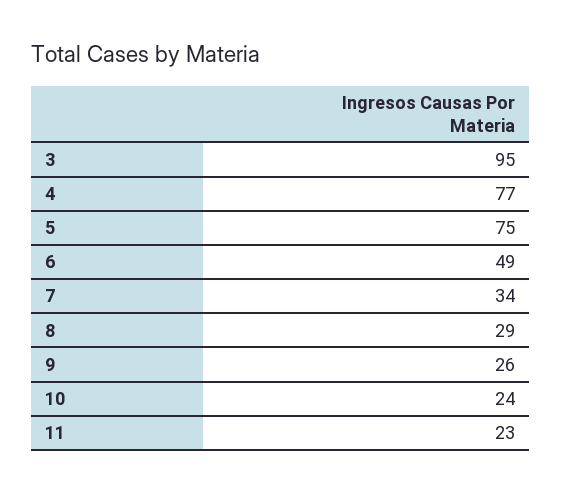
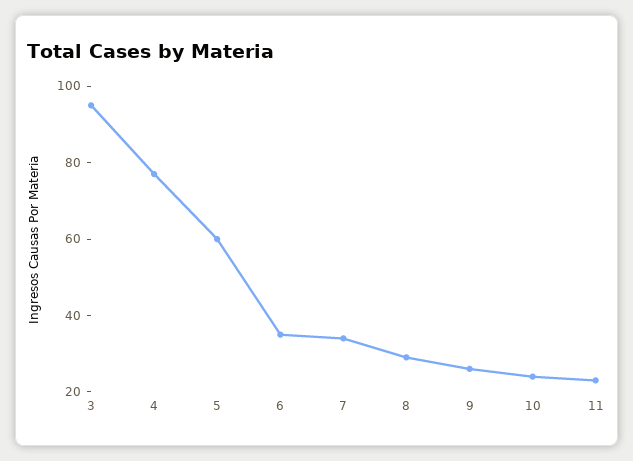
5: 75 -> 60
6: 49 -> 35

